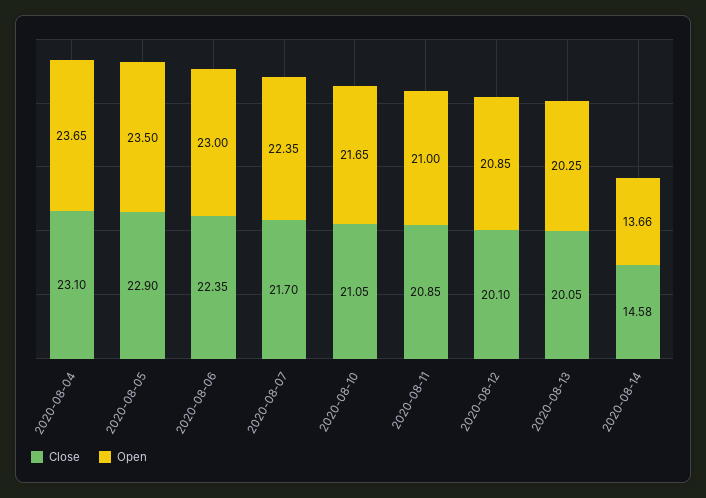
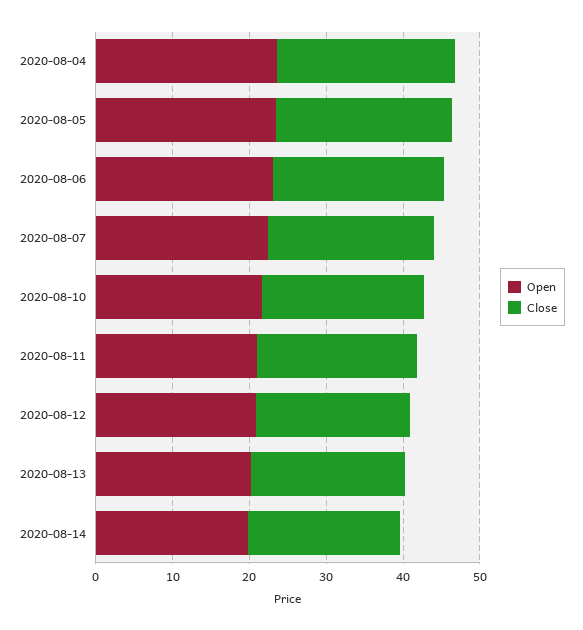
Close, 2020-08-14: 14.58 -> 20
Open, 2020-08-14: 13.66 -> 20

